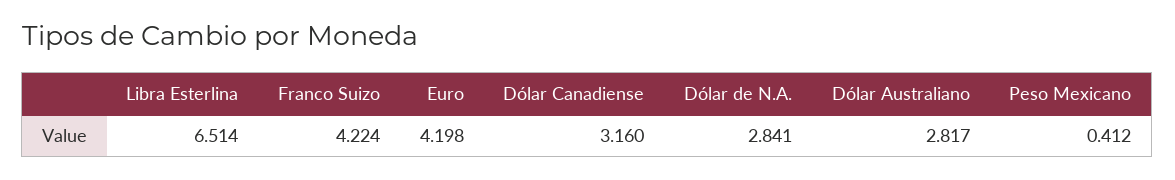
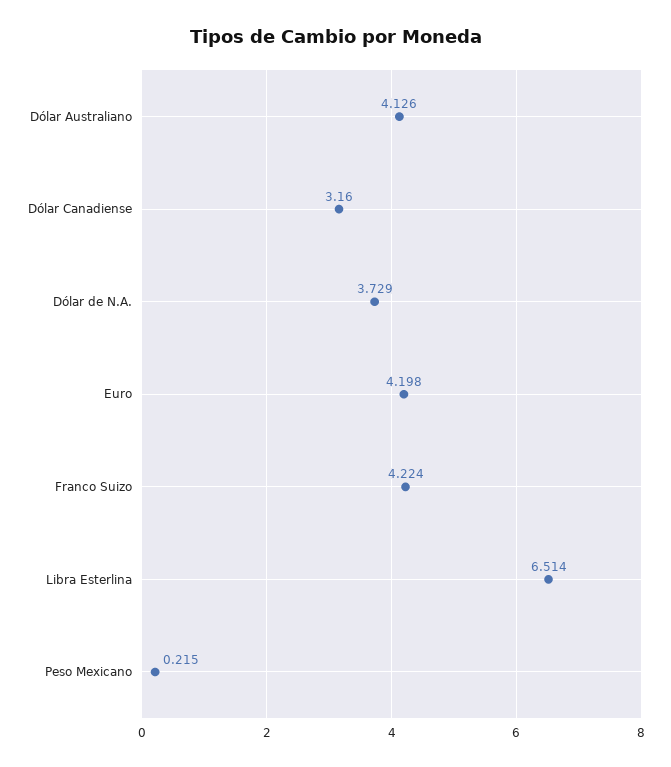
Dólar de N.A.: 2.841 -> 3.729
Dólar Australiano: 2.817 -> 4.126
Peso Mexicano: 0.412 -> 0.215

